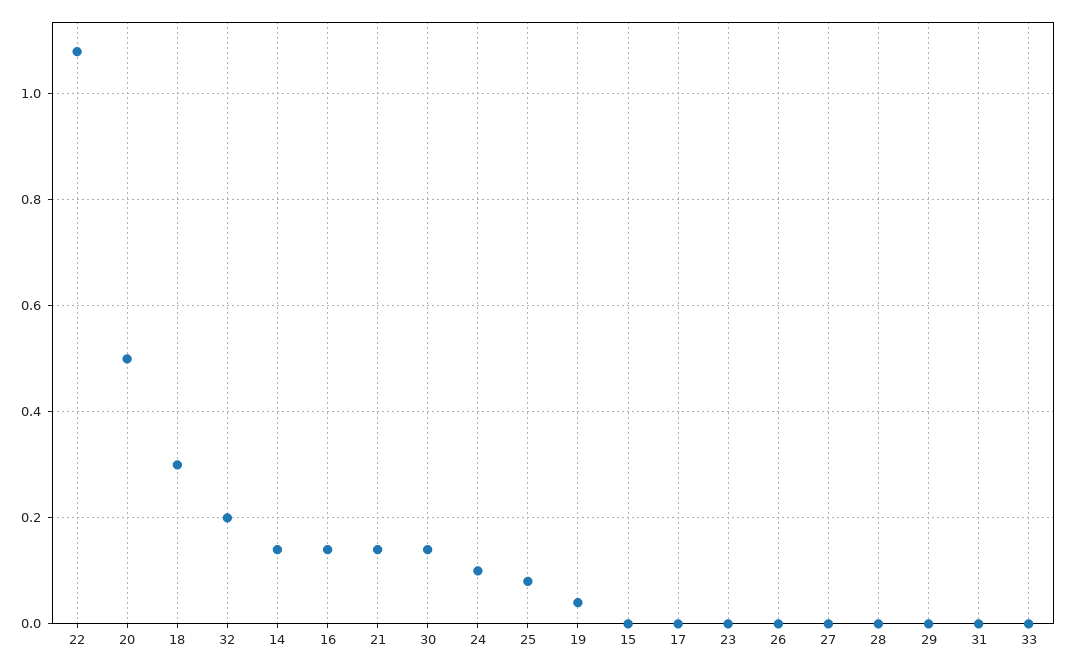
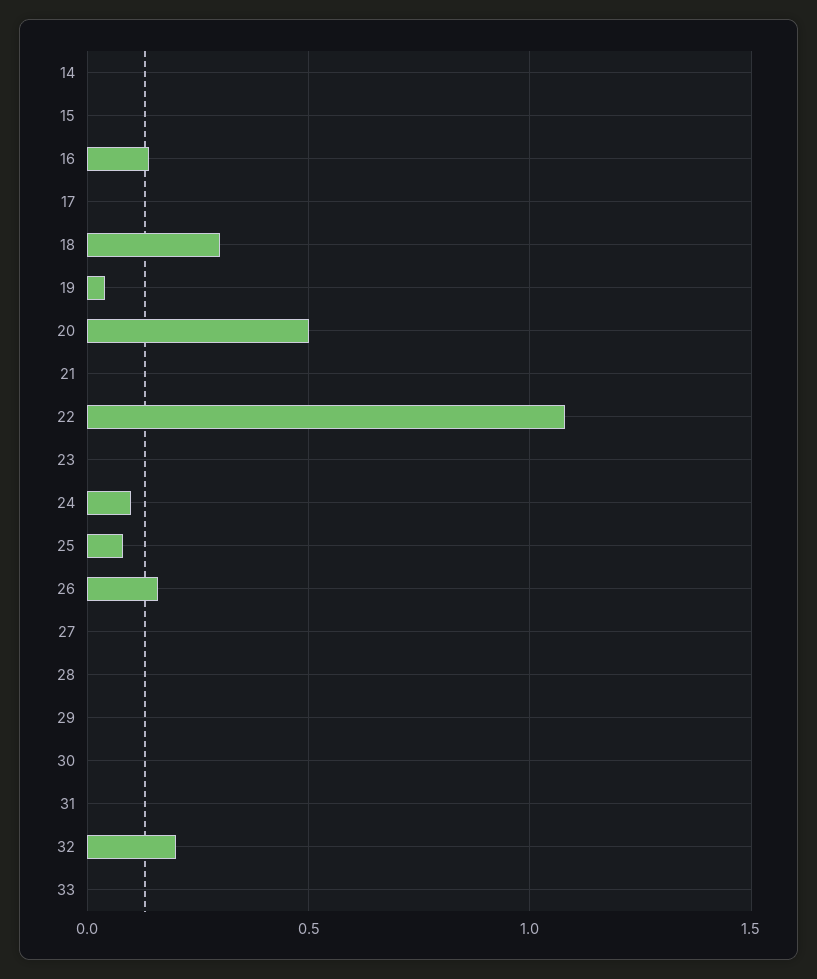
14: 0.15 -> 0
21: 0.15 -> 0
30: 0.15 -> 0
26: 0 -> 0.15

